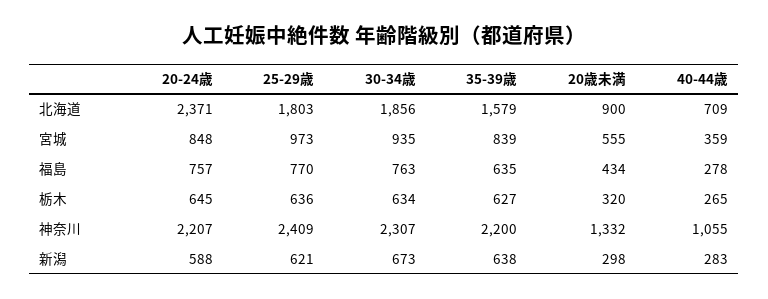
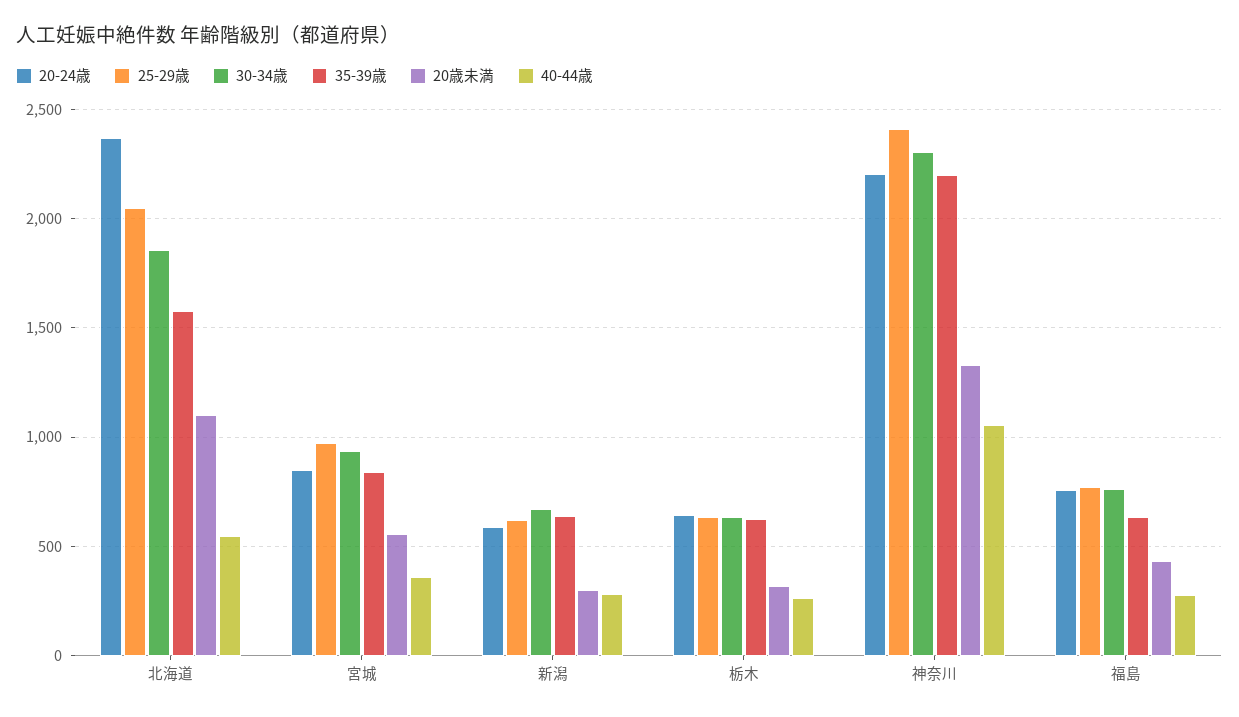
25-29歳, 北海道: 1803 -> 2050
20歳未満, 北海道: 900 -> 1100
40-44歳, 北海道: 709 -> 550

